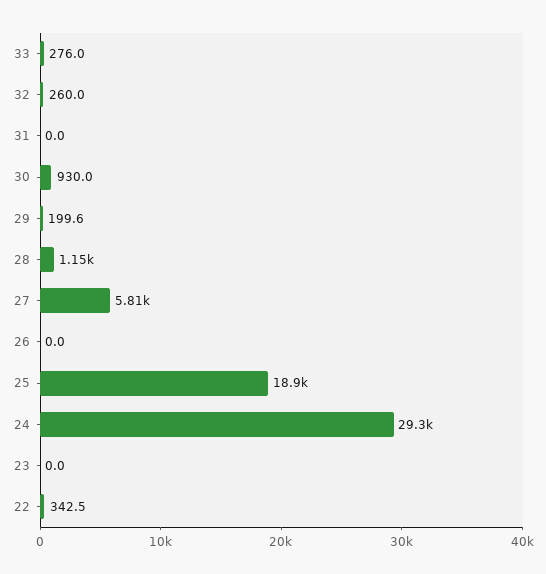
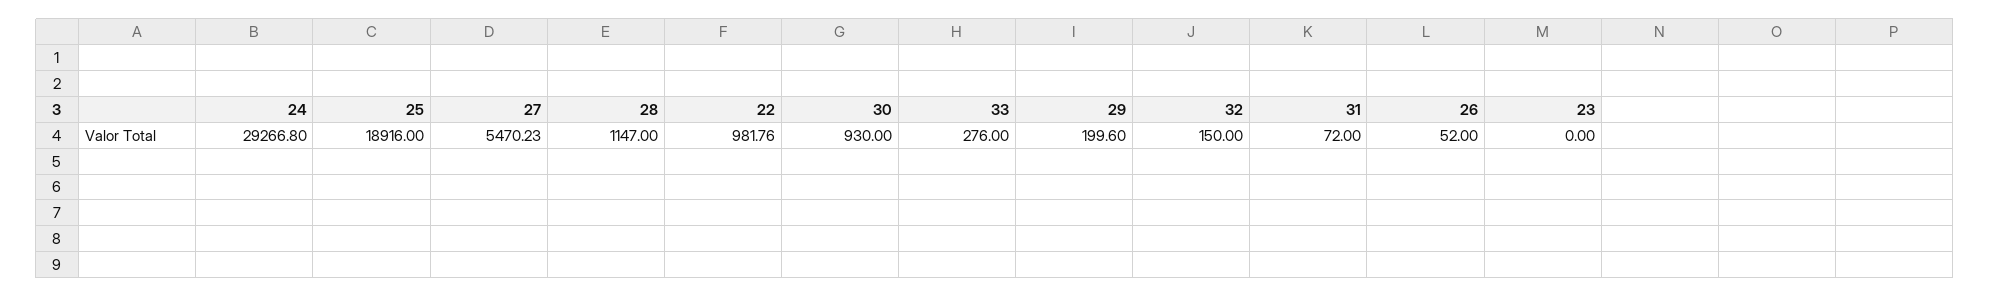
32: 260 -> 150
31: 0 -> 72
27: 5810 -> 5470.23
26: 0 -> 52
22: 342.5 -> 981.76

